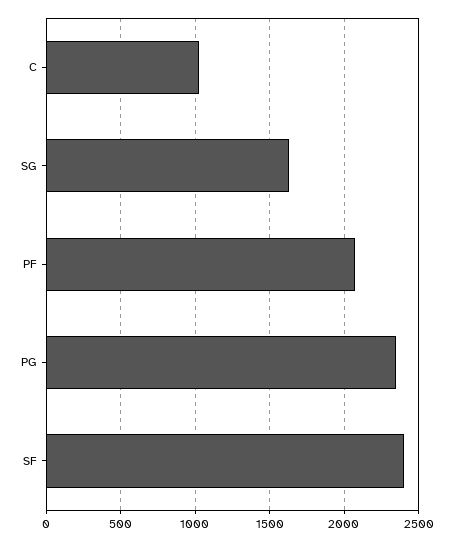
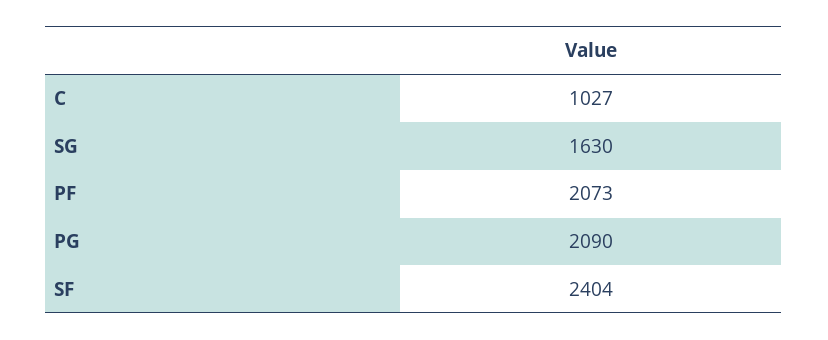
PG: 2350 -> 2090

